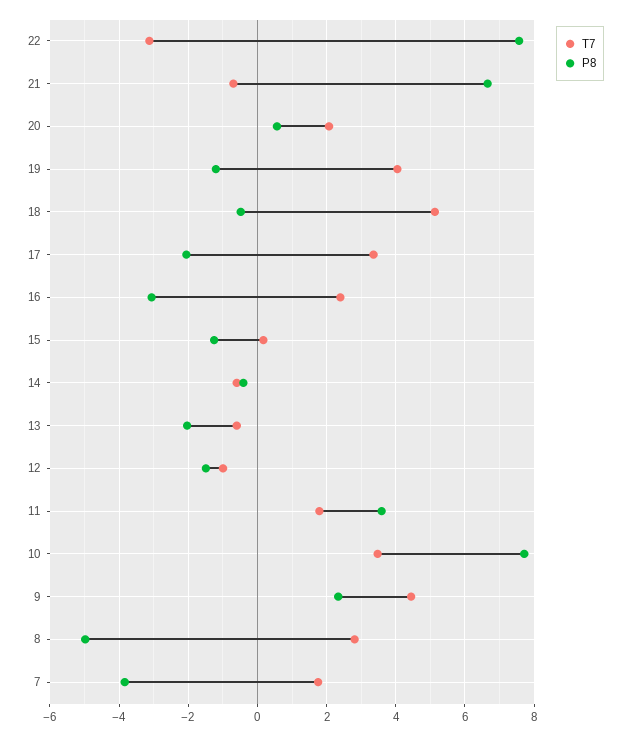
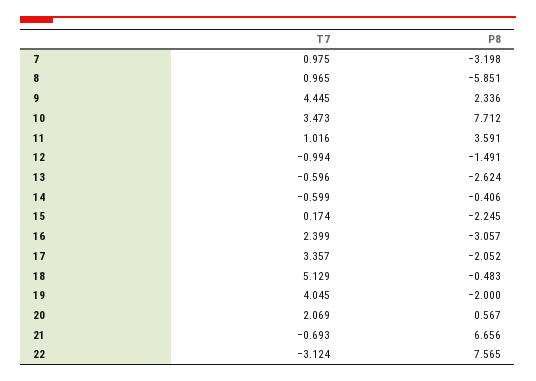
P8, 19: -1.2 -> -2
P8, 15: -1.2 -> -2.245
P8, 13: -2 -> -2.624
T7, 11: 1.8 -> 1.016
T7, 8: 2.8 -> 0.965
P8, 8: -5 -> -5.851
T7, 7: 1.8 -> 0.975
P8, 7: -3.8 -> -3.198

